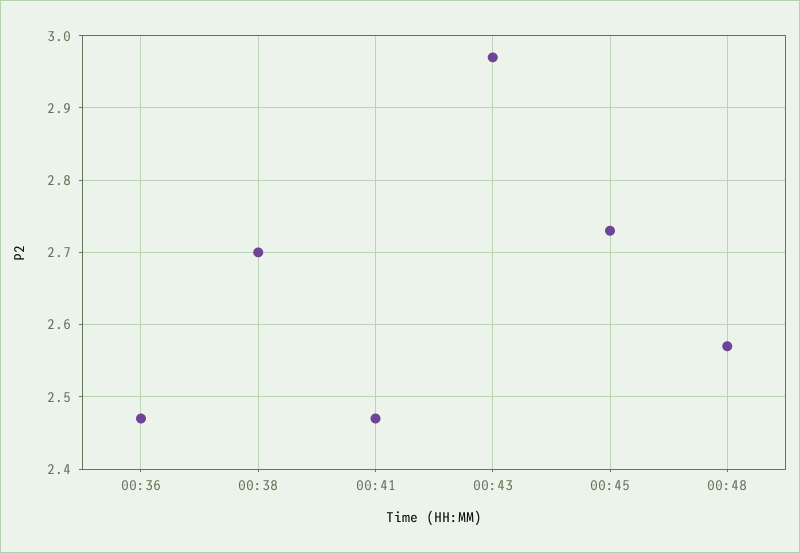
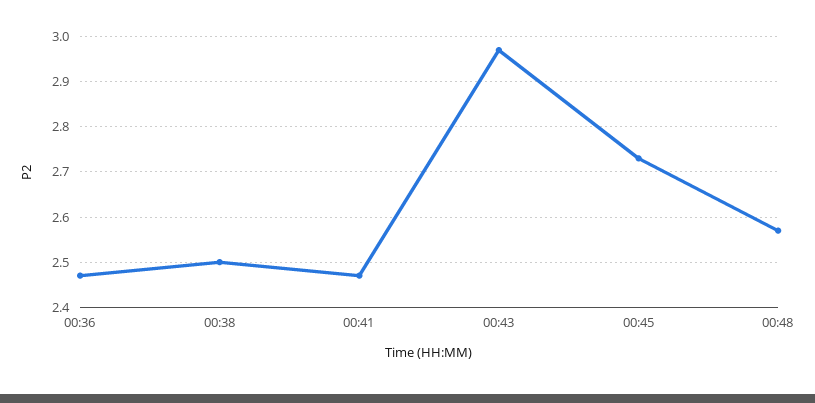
00:38: 2.7 -> 2.5

